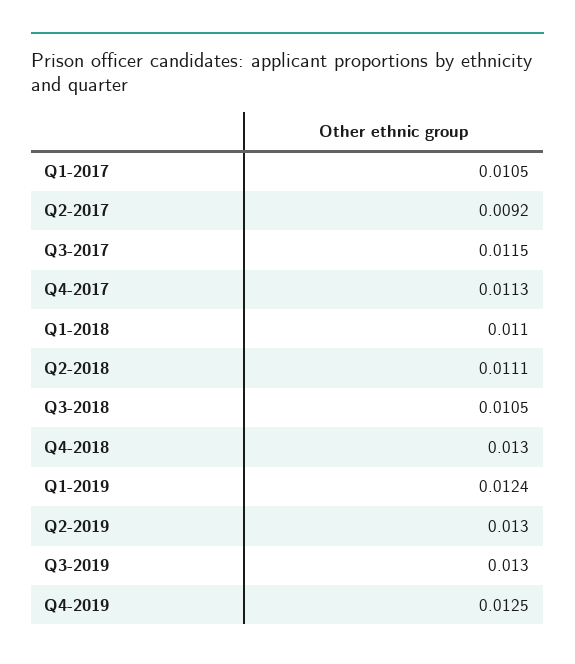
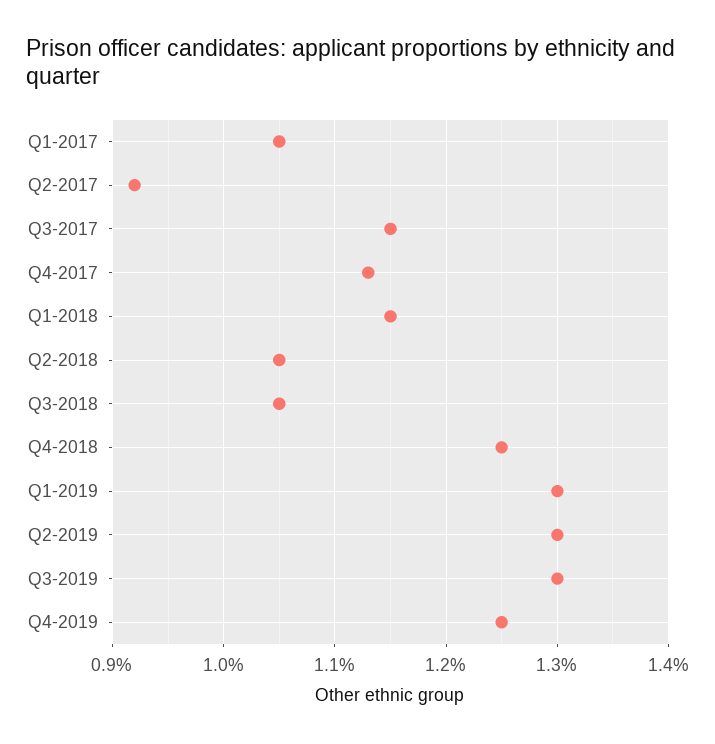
Q1-2018: 0.011 -> 0.0115
Q2-2018: 0.0111 -> 0.0105
Q4-2018: 0.013 -> 0.0125
Q1-2019: 0.0124 -> 0.013

